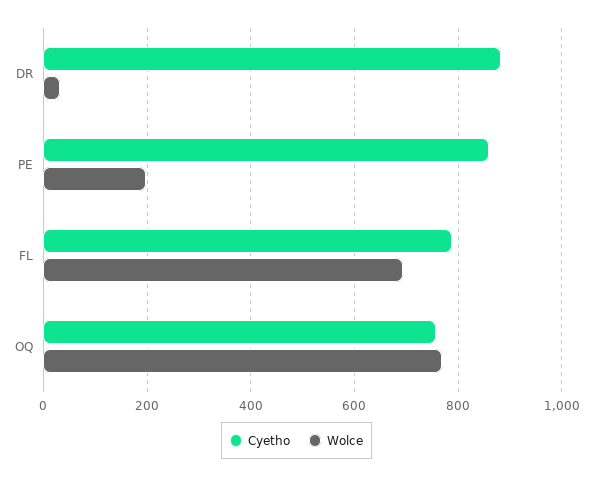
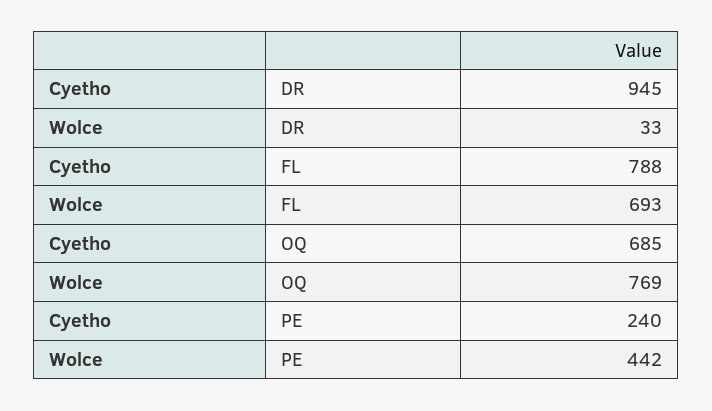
Cyetho, DR: 880 -> 945
Cyetho, PE: 860 -> 240
Wolce, PE: 200 -> 442
Cyetho, OQ: 760 -> 685

